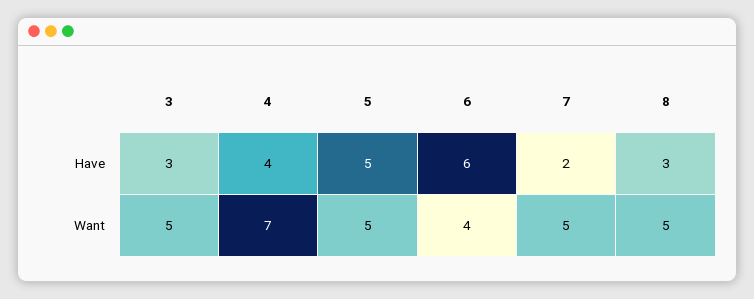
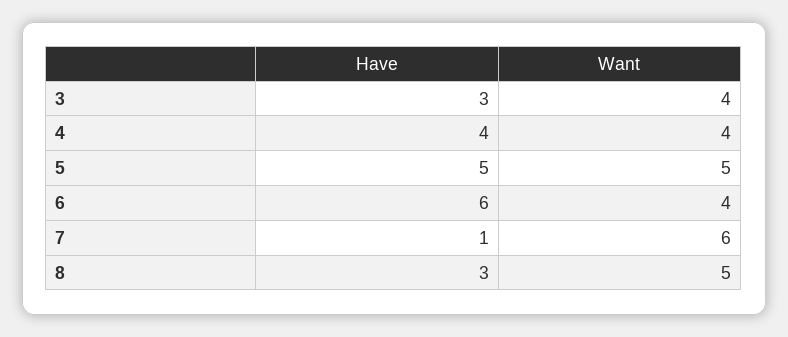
7, Have: 2 -> 1
3, Want: 5 -> 4
4, Want: 7 -> 4
7, Want: 5 -> 6

